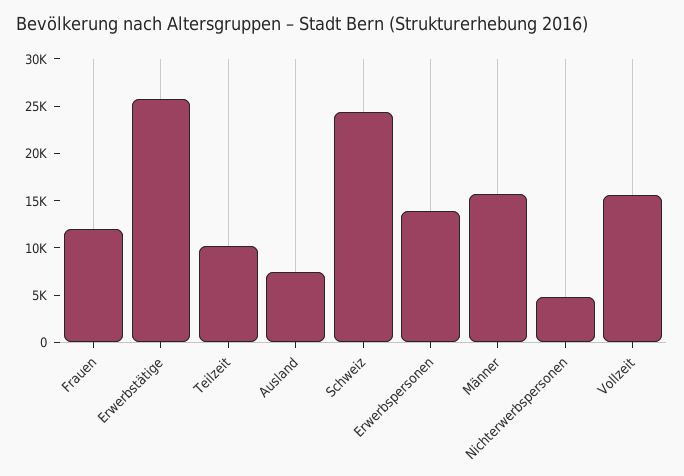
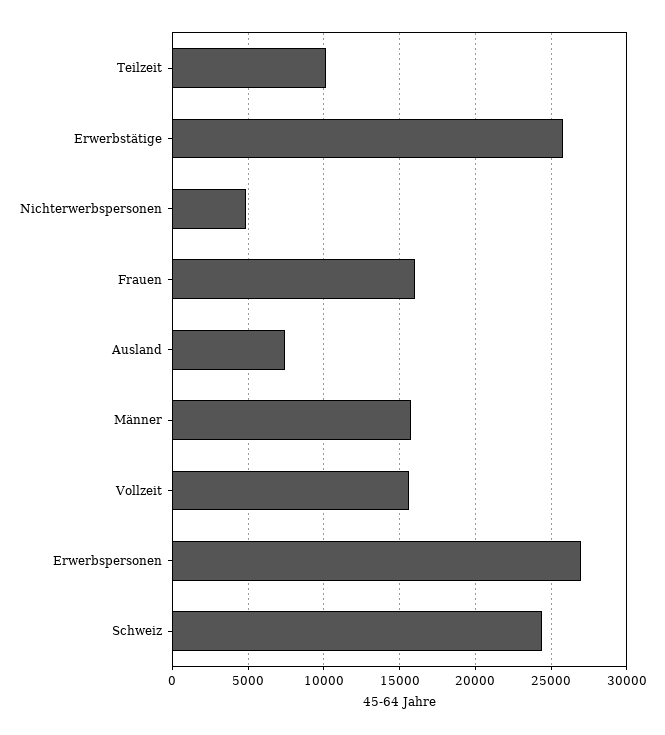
Frauen: 12000 -> 16000
Erwerbspersonen: 14000 -> 27000

